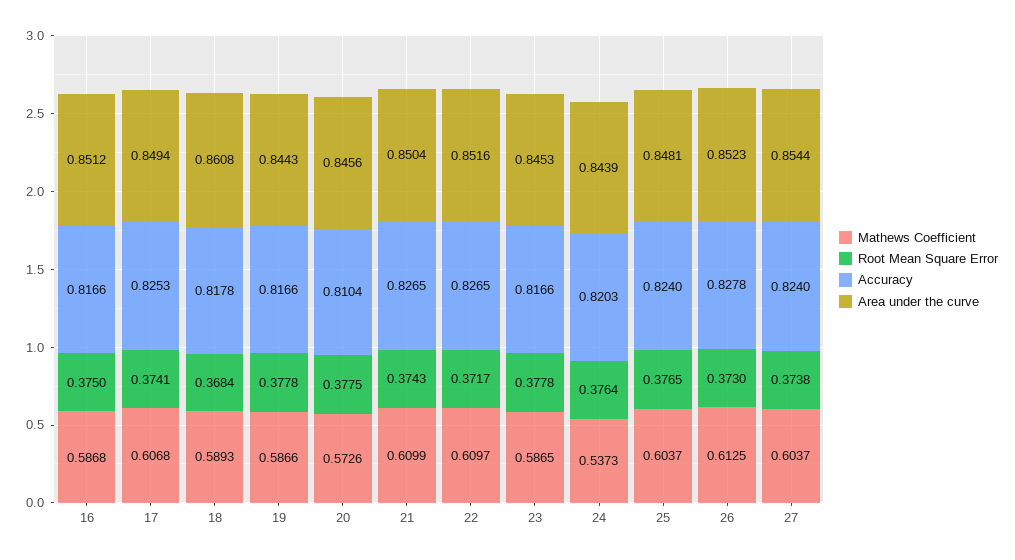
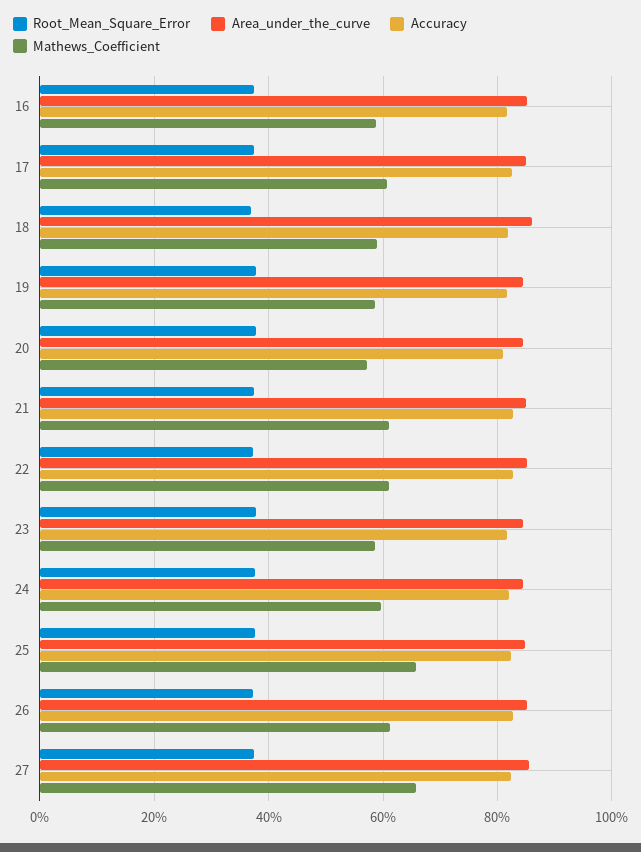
Mathews Coefficient, 24: 0.5373 -> 0.6
Mathews Coefficient, 25: 0.6037 -> 0.66
Mathews Coefficient, 27: 0.6037 -> 0.66

